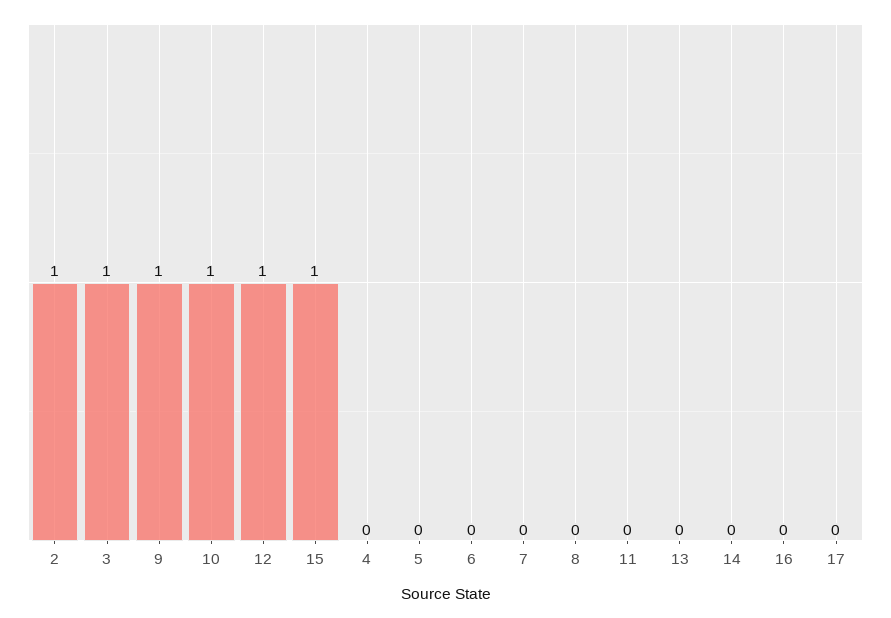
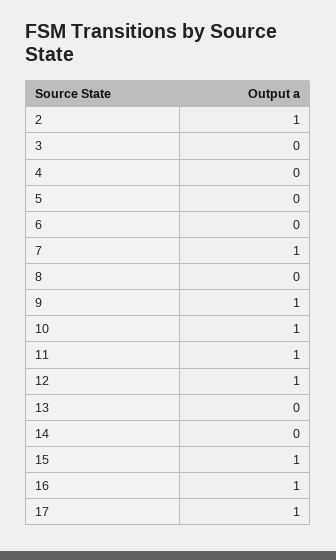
3: 1 -> 0
7: 0 -> 1
11: 0 -> 1
16: 0 -> 1
17: 0 -> 1

